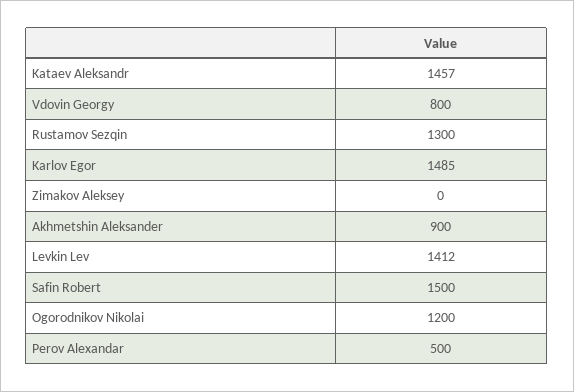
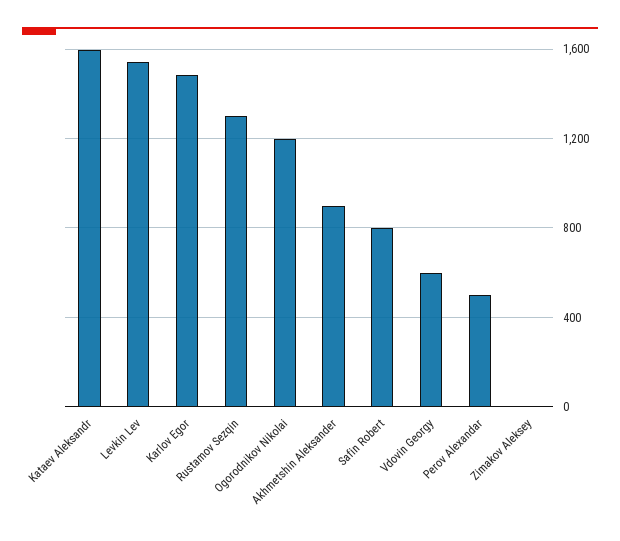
Kataev Aleksandr: 1457 -> 1600
Vdovin Georgy: 800 -> 600
Levkin Lev: 1412 -> 1550
Safin Robert: 1500 -> 800

